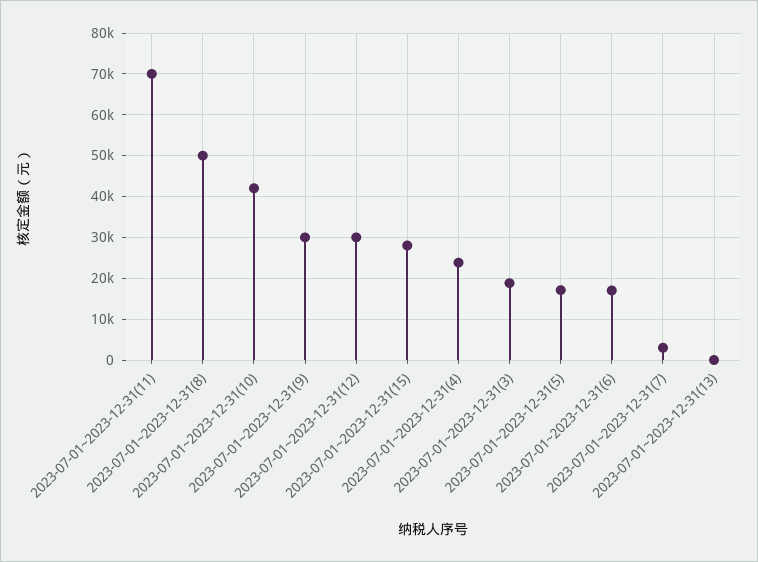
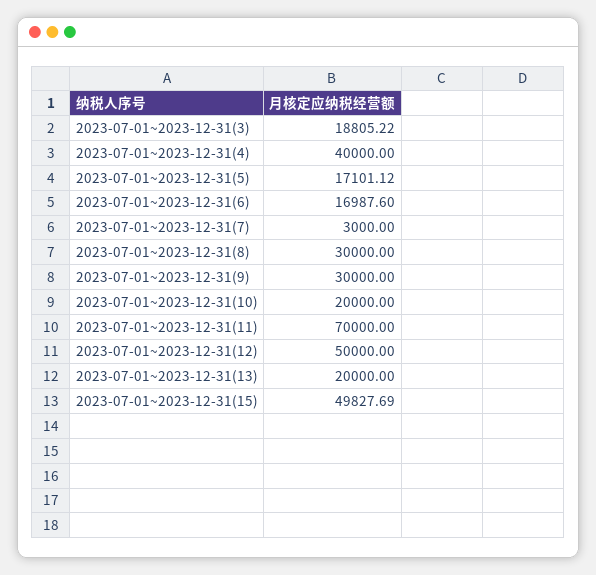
2023-07-01~2023-12-31(8): 50000 -> 30000
2023-07-01~2023-12-31(10): 42000 -> 20000
2023-07-01~2023-12-31(12): 30000 -> 50000
2023-07-01~2023-12-31(15): 28000 -> 49827.69
2023-07-01~2023-12-31(4): 24000 -> 40000
2023-07-01~2023-12-31(13): 0 -> 20000

